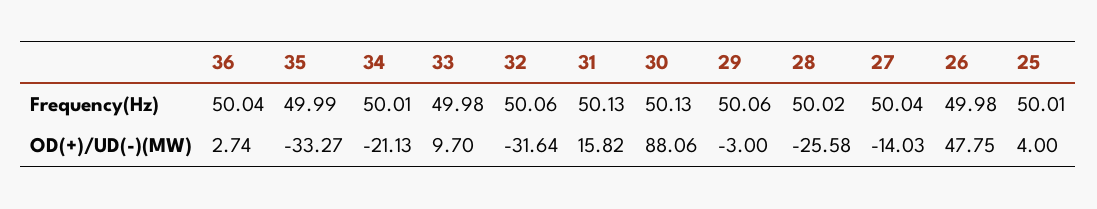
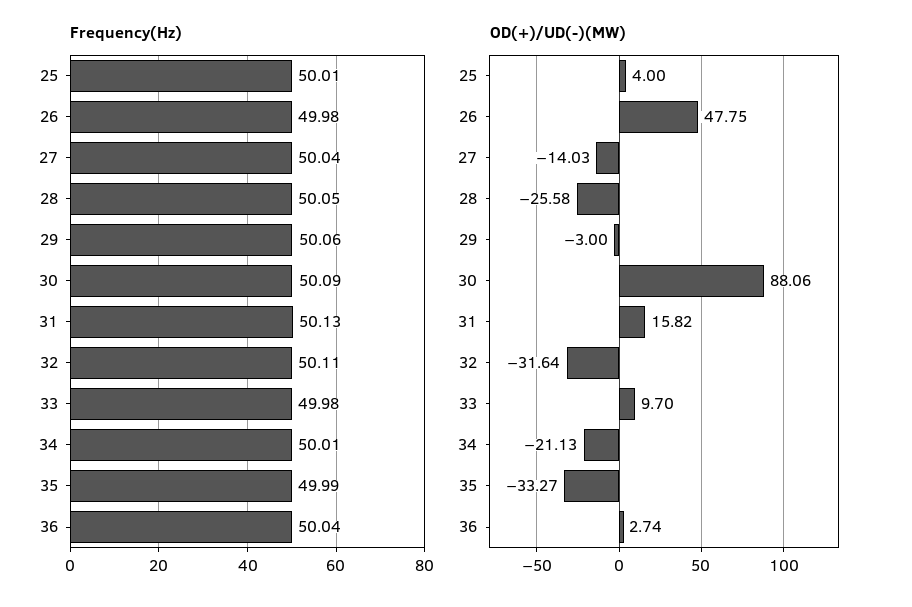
Frequency(Hz), 32: 50.06 -> 50.11
Frequency(Hz), 30: 50.13 -> 50.09
Frequency(Hz), 28: 50.02 -> 50.05

